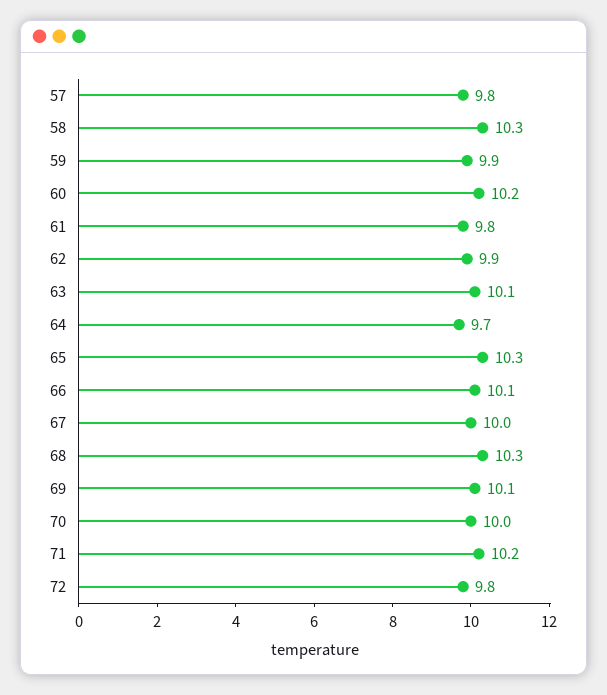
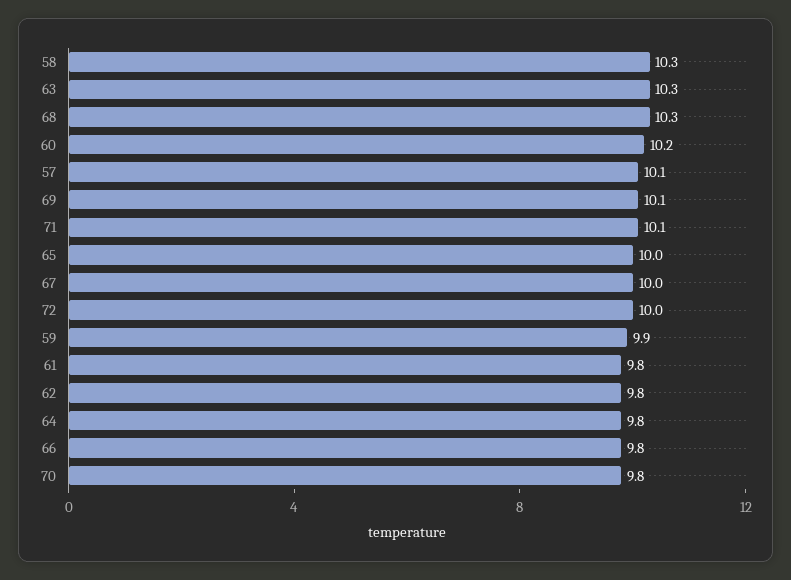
57: 9.8 -> 10.1
62: 9.9 -> 9.8
63: 10.1 -> 10.3
64: 9.7 -> 9.8
65: 10.3 -> 10
66: 10.1 -> 9.8
70: 10 -> 9.8
71: 10.2 -> 10.1
72: 9.8 -> 10

